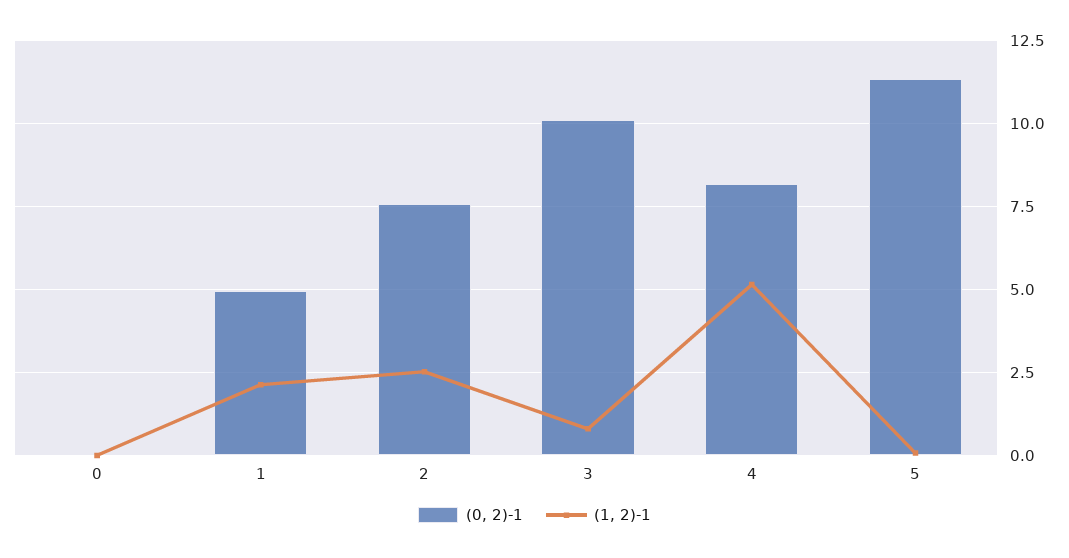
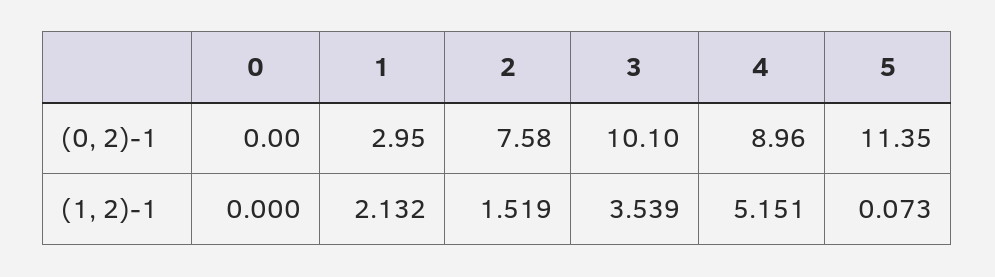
(0, 2)-1, 1: 5 -> 2.95
(1, 2)-1, 2: 2.5 -> 1.519
(1, 2)-1, 3: 0.75 -> 3.539
(0, 2)-1, 4: 8.25 -> 8.96

